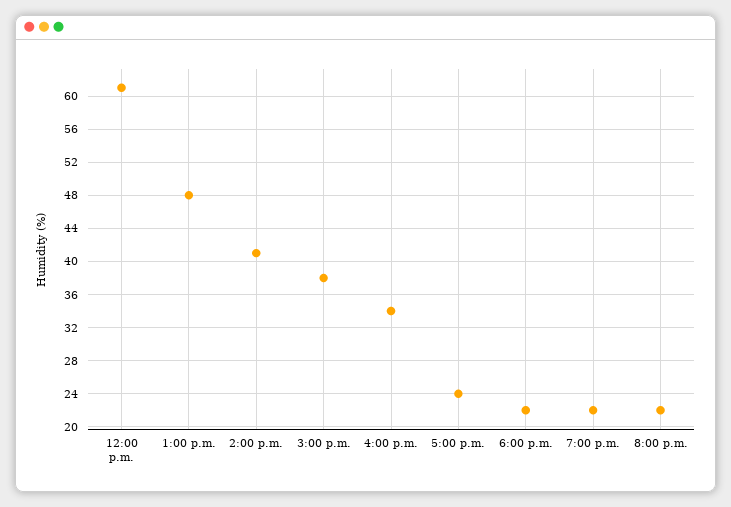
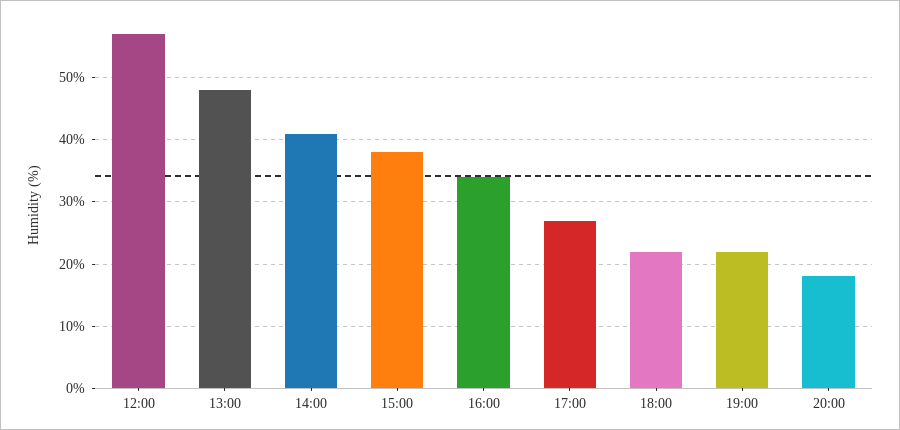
12:00 p.m.: 61 -> 57
5:00 p.m.: 24 -> 27
8:00 p.m.: 22 -> 18

